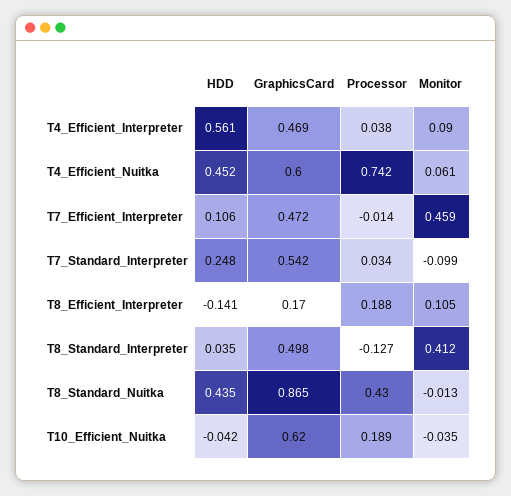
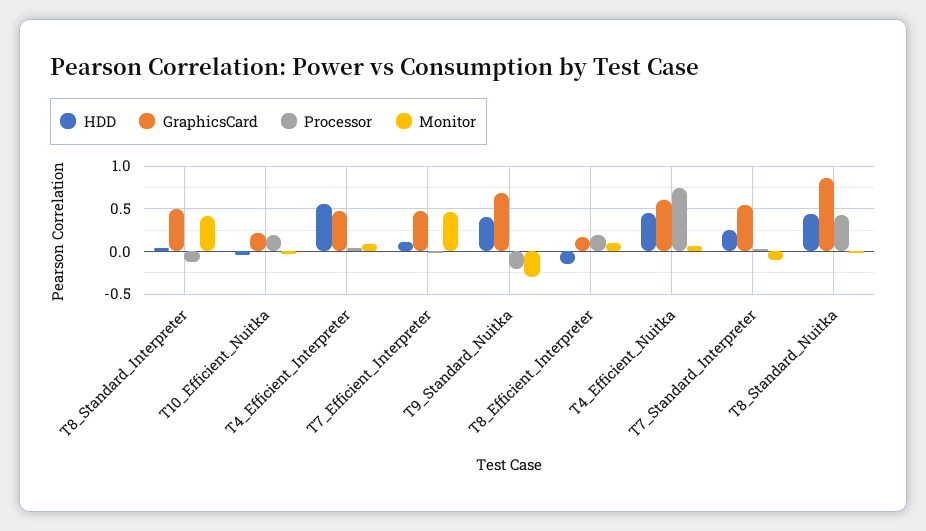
GraphicsCard, T10_Efficient_Nuitka: 0.62 -> 0.2
HDD, T9_Standard_Nuitka: none -> 0.4
GraphicsCard, T9_Standard_Nuitka: none -> 0.7
Processor, T9_Standard_Nuitka: none -> -0.2
Monitor, T9_Standard_Nuitka: none -> -0.3

